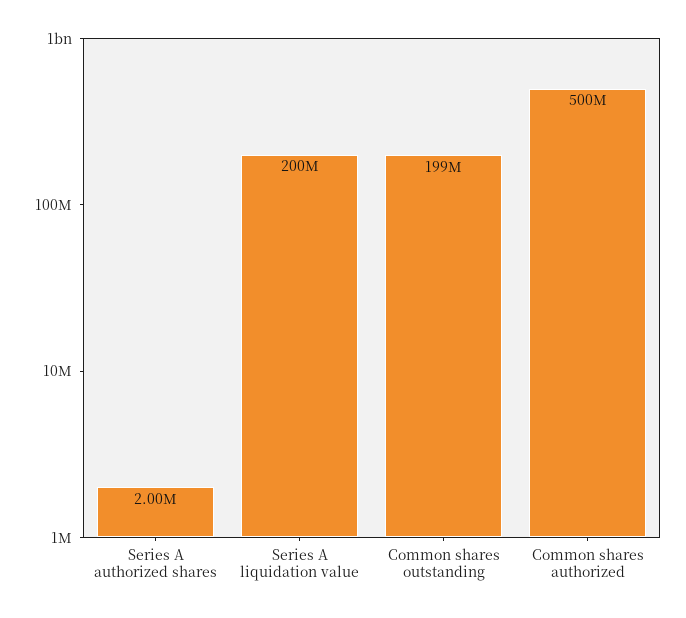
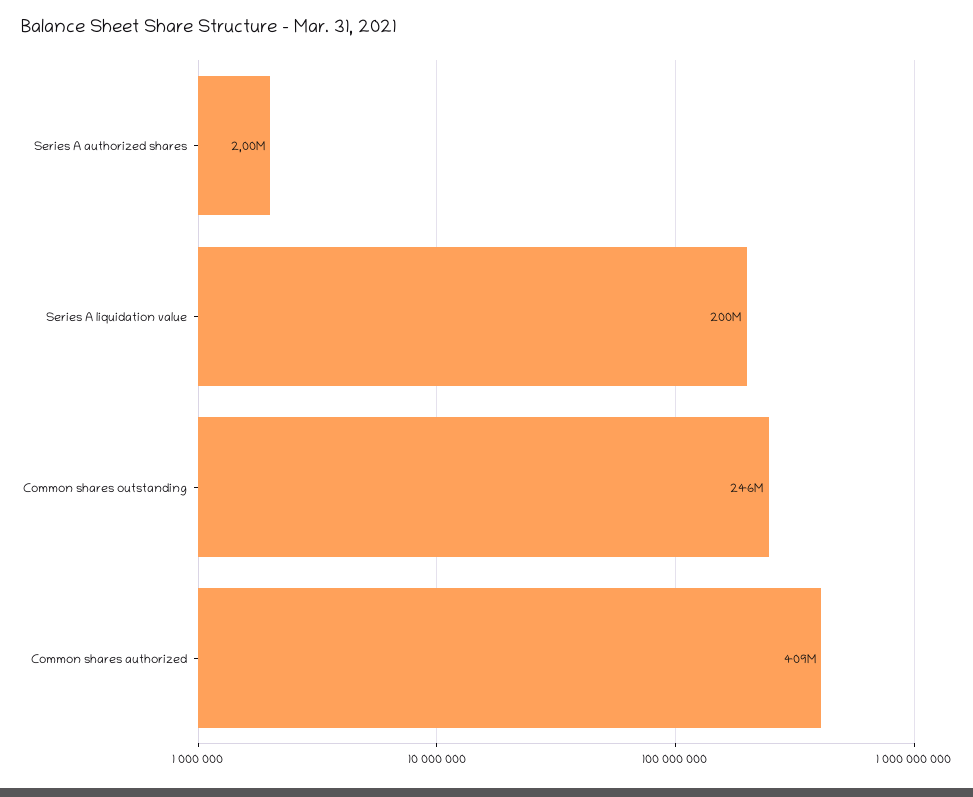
Common shares outstanding: 199000000 -> 246000000
Common shares authorized: 500000000 -> 409000000

